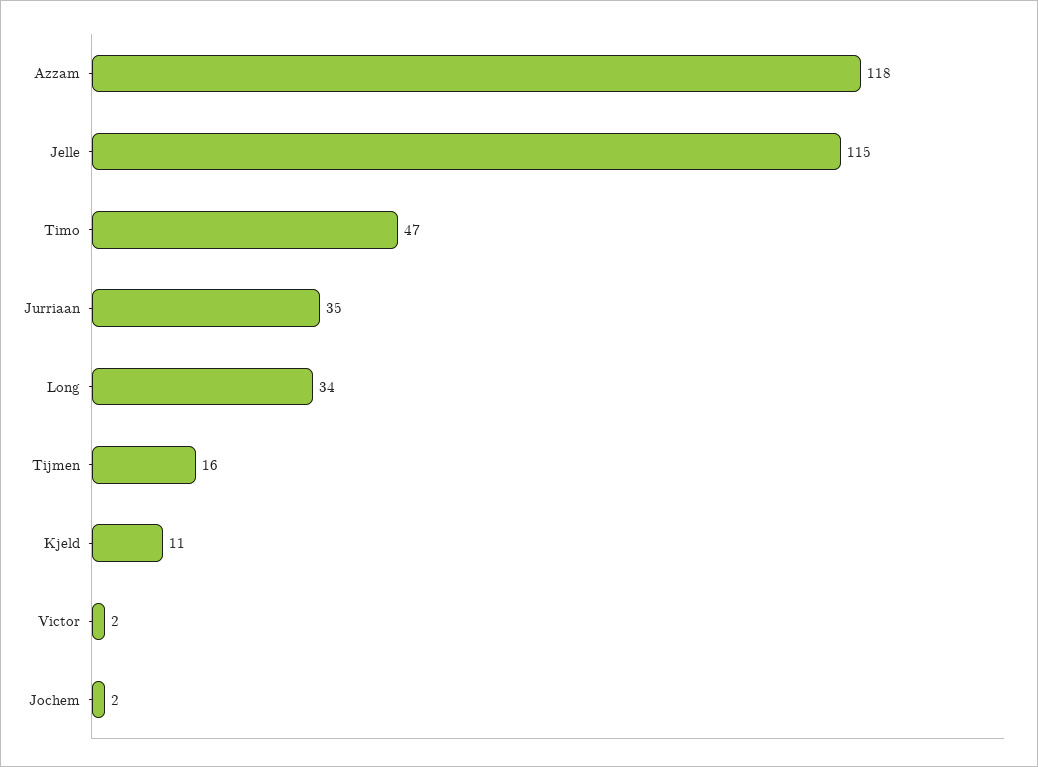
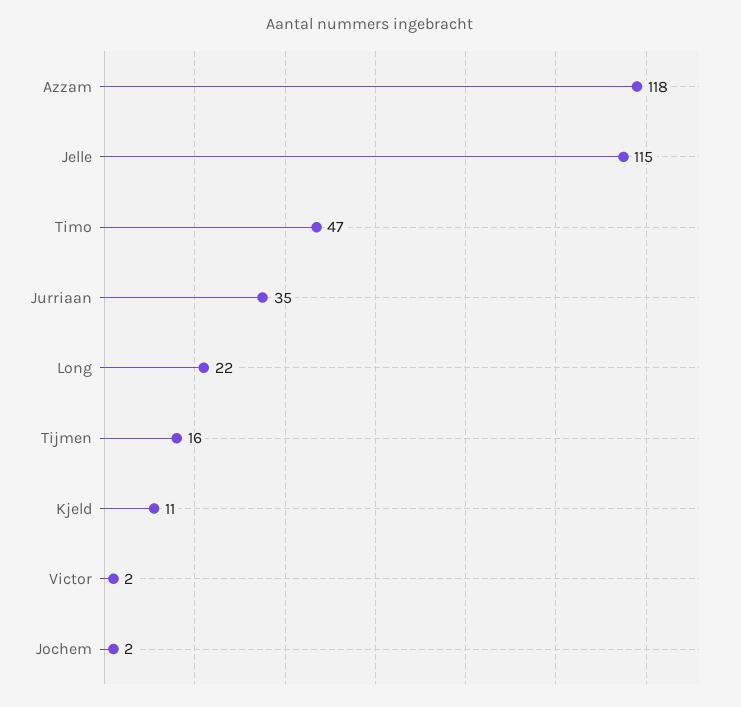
Long: 34 -> 22

